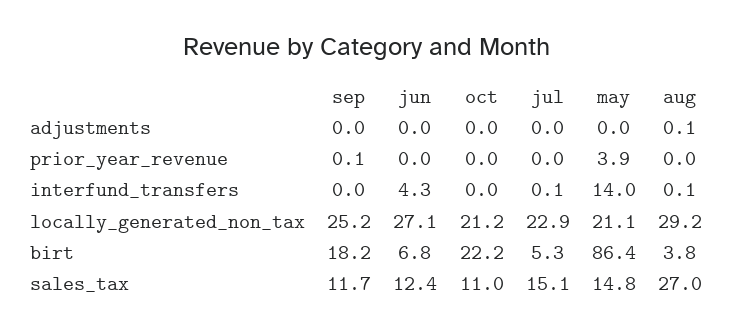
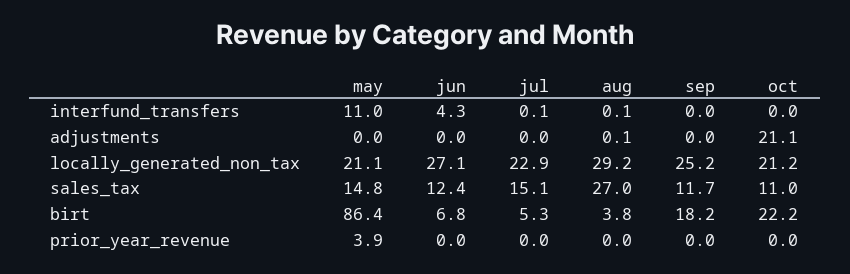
oct, adjustments: 0 -> 21.1
sep, prior_year_revenue: 0.1 -> 0
may, interfund_transfers: 14 -> 11

